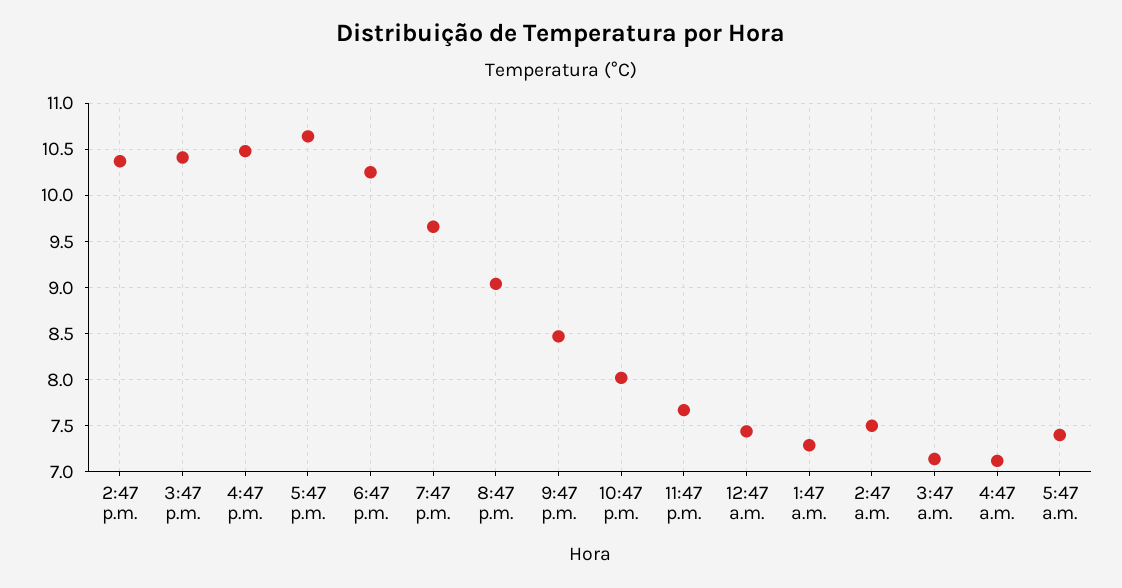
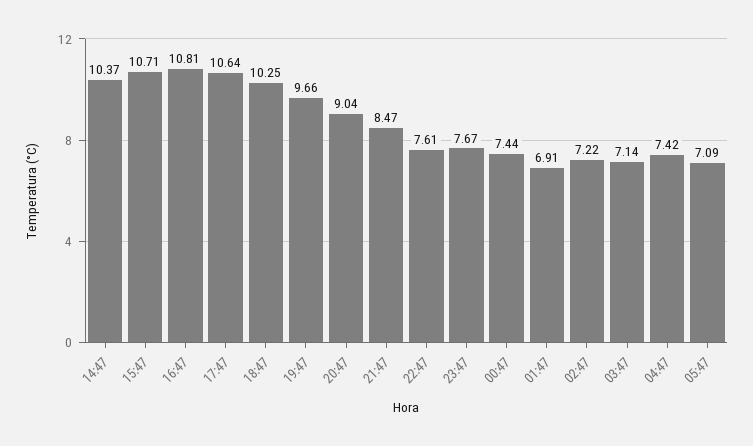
3:47 p.m.: 10.4 -> 10.71
4:47 p.m.: 10.5 -> 10.81
10:47 p.m.: 8 -> 7.61
1:47 a.m.: 7.3 -> 6.91
2:47 a.m.: 7.5 -> 7.22
4:47 a.m.: 7.1 -> 7.42
5:47 a.m.: 7.4 -> 7.09

